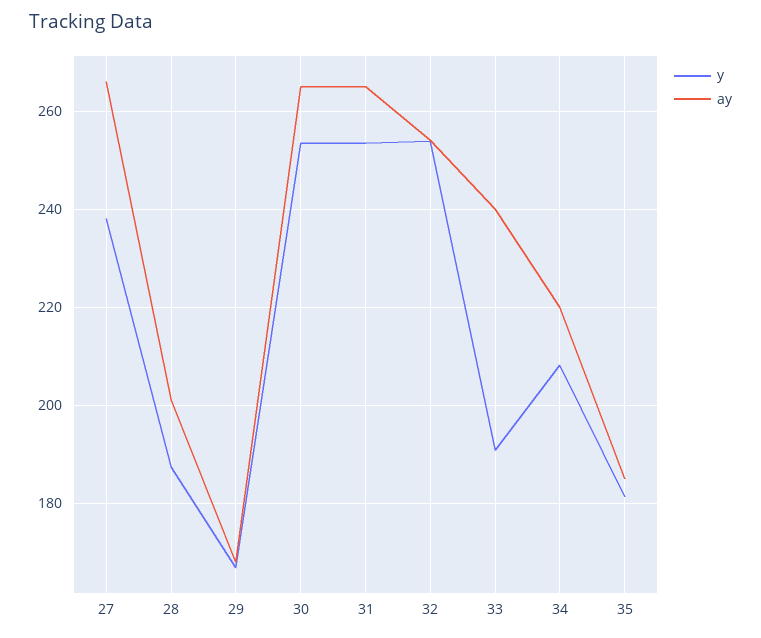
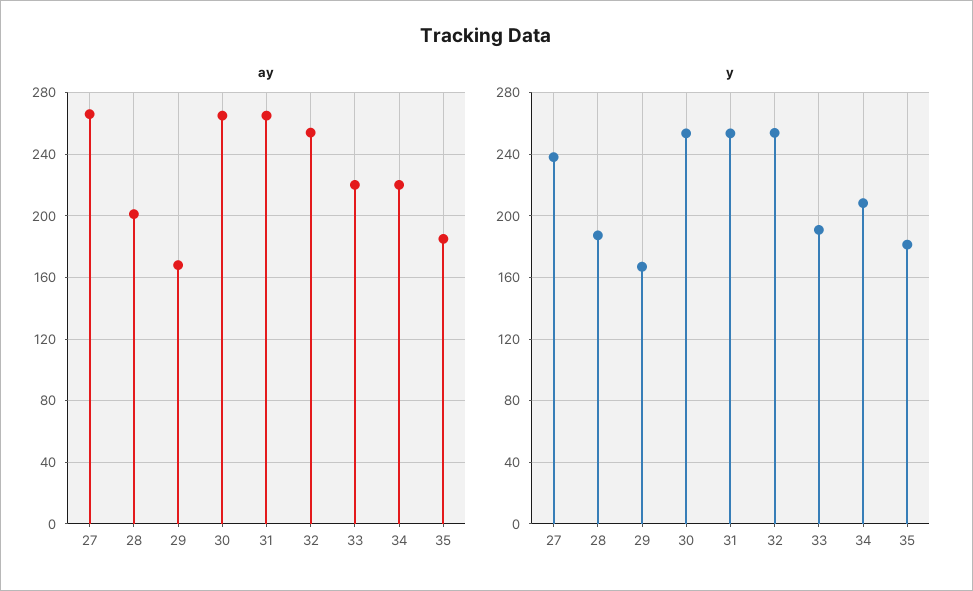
ay, 33: 240 -> 220

